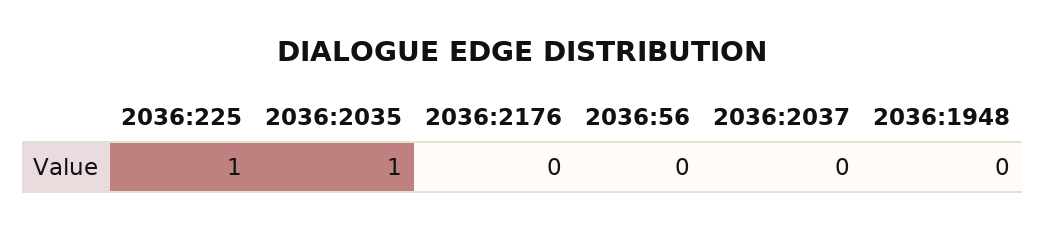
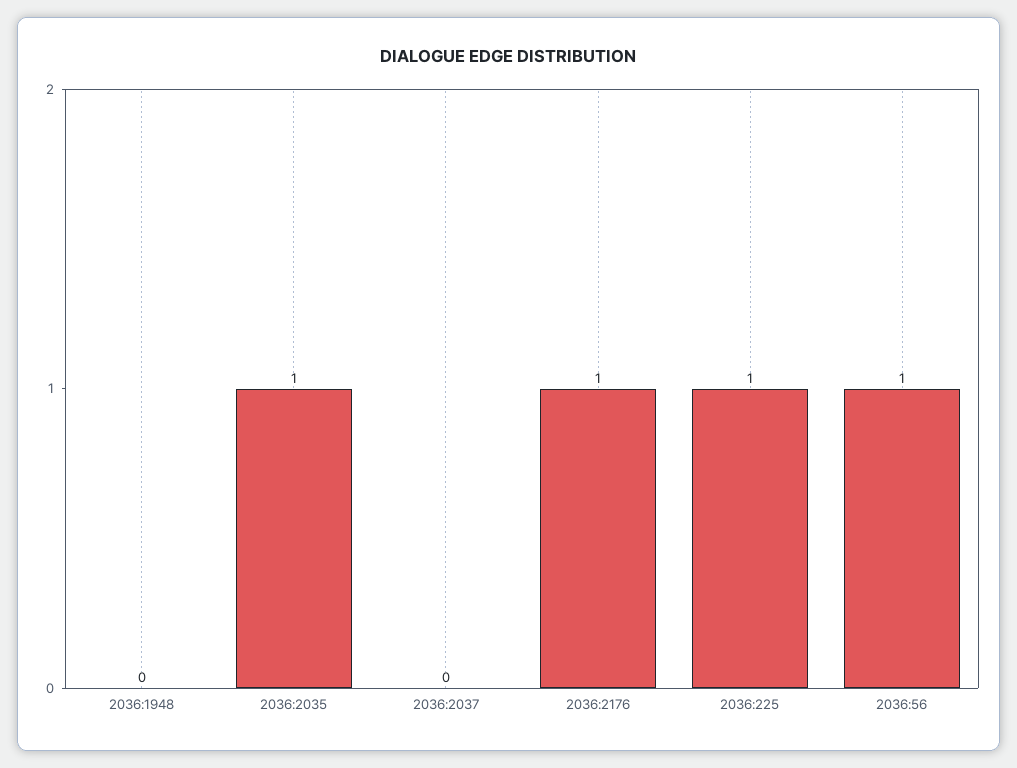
2036:2176: 0 -> 1
2036:56: 0 -> 1

